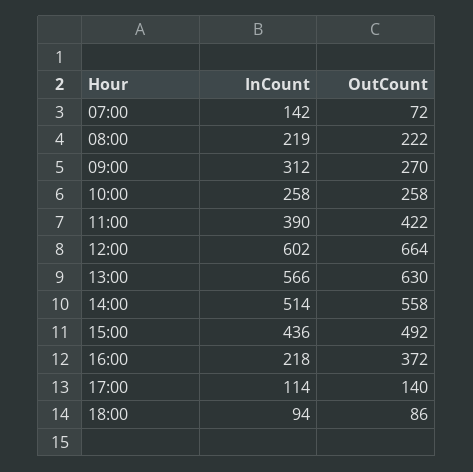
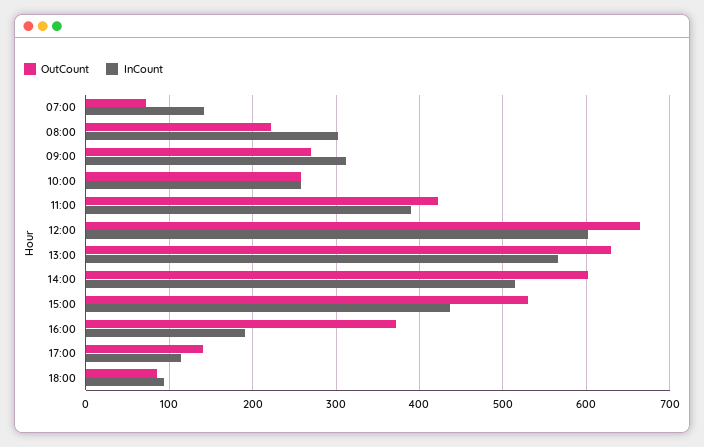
InCount, 08:00: 219 -> 300
OutCount, 14:00: 558 -> 600
OutCount, 15:00: 492 -> 530
InCount, 16:00: 218 -> 190

